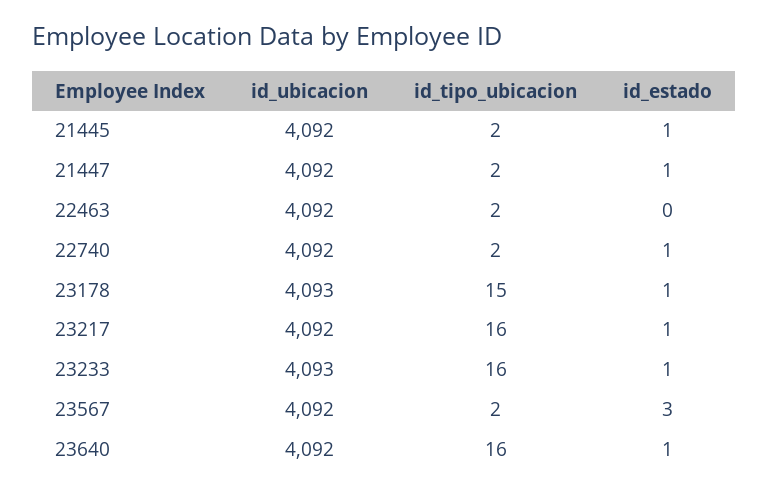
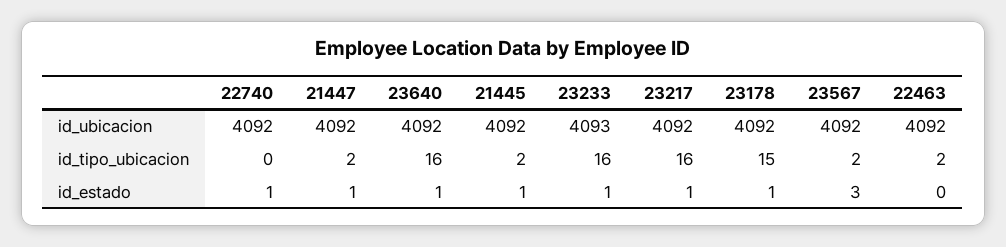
id_tipo_ubicacion, 22740: 2 -> 0
id_ubicacion, 23178: 4093 -> 4092

